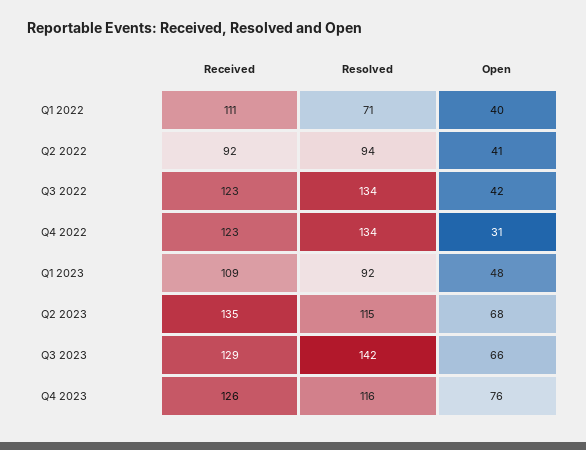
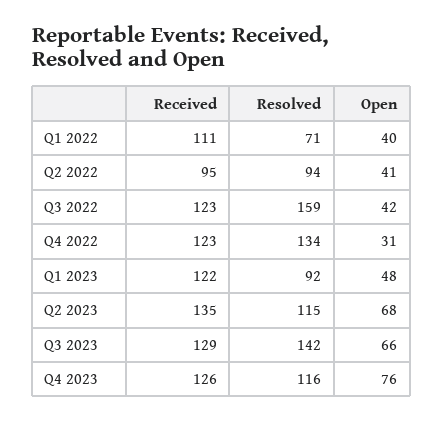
Received, Q2 2022: 92 -> 95
Resolved, Q3 2022: 134 -> 159
Received, Q1 2023: 109 -> 122

